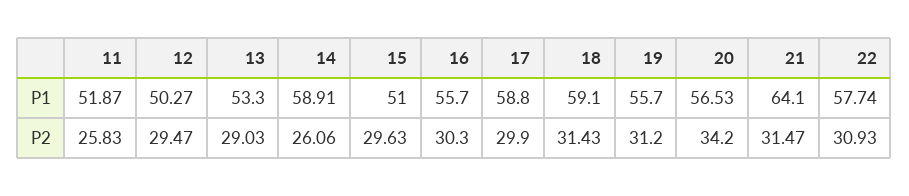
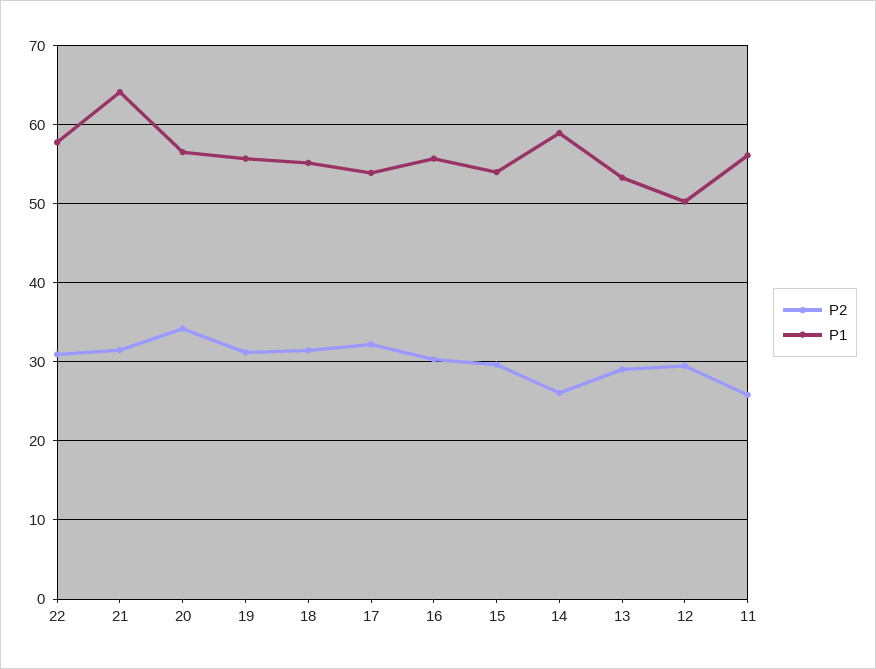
P1, 11: 51.87 -> 56
P1, 15: 51 -> 54
P1, 17: 58.8 -> 54
P1, 18: 59.1 -> 55
P2, 17: 29.9 -> 32

